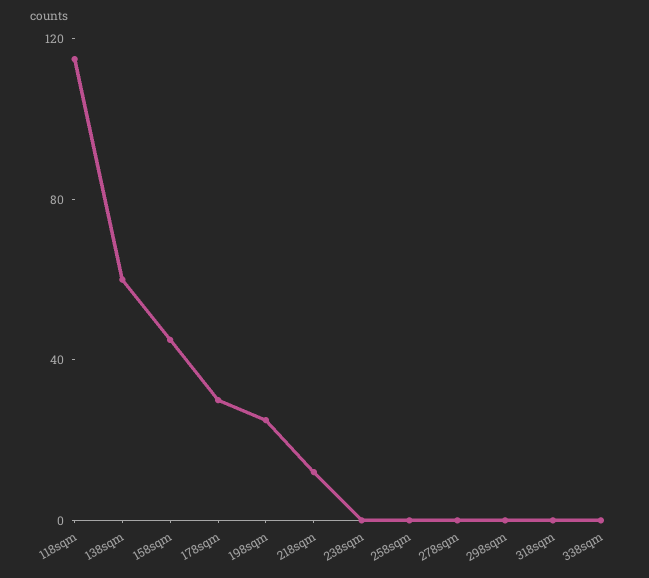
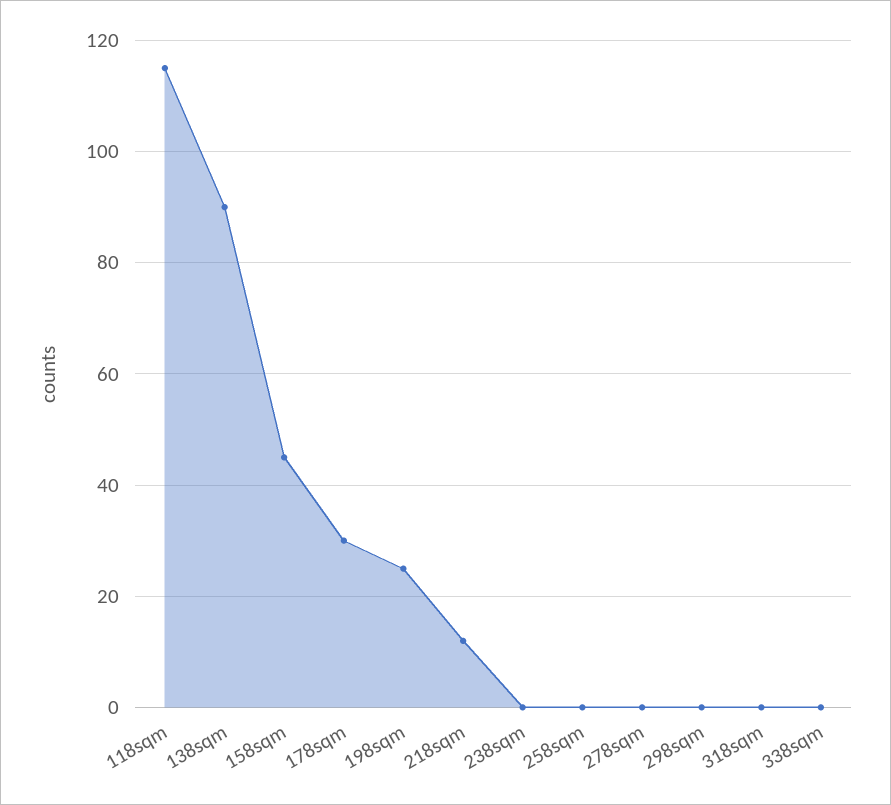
138sqm: 60 -> 90

